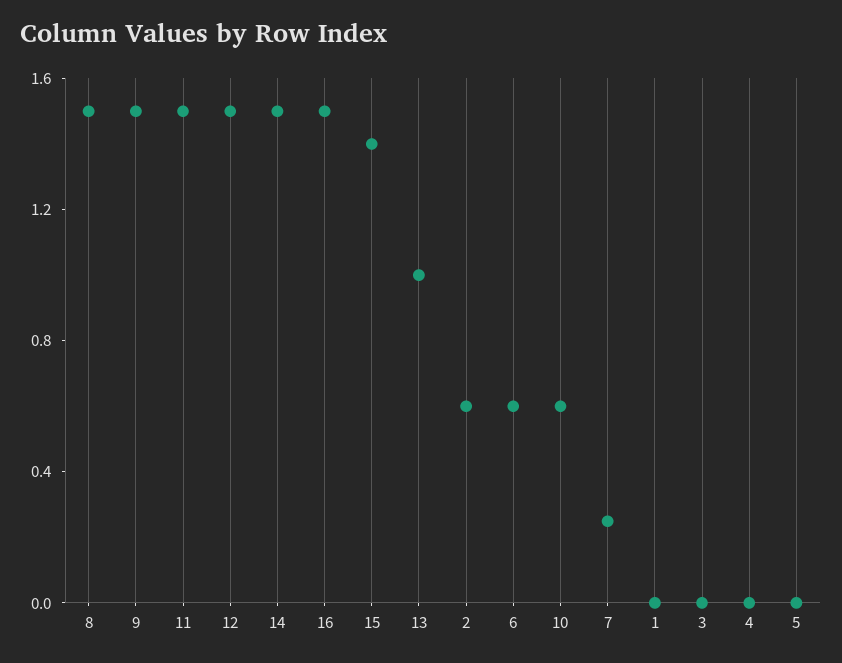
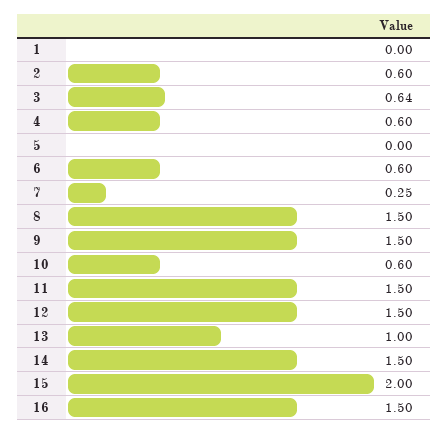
15: 1.4 -> 2
3: 0 -> 0.64
4: 0 -> 0.6

